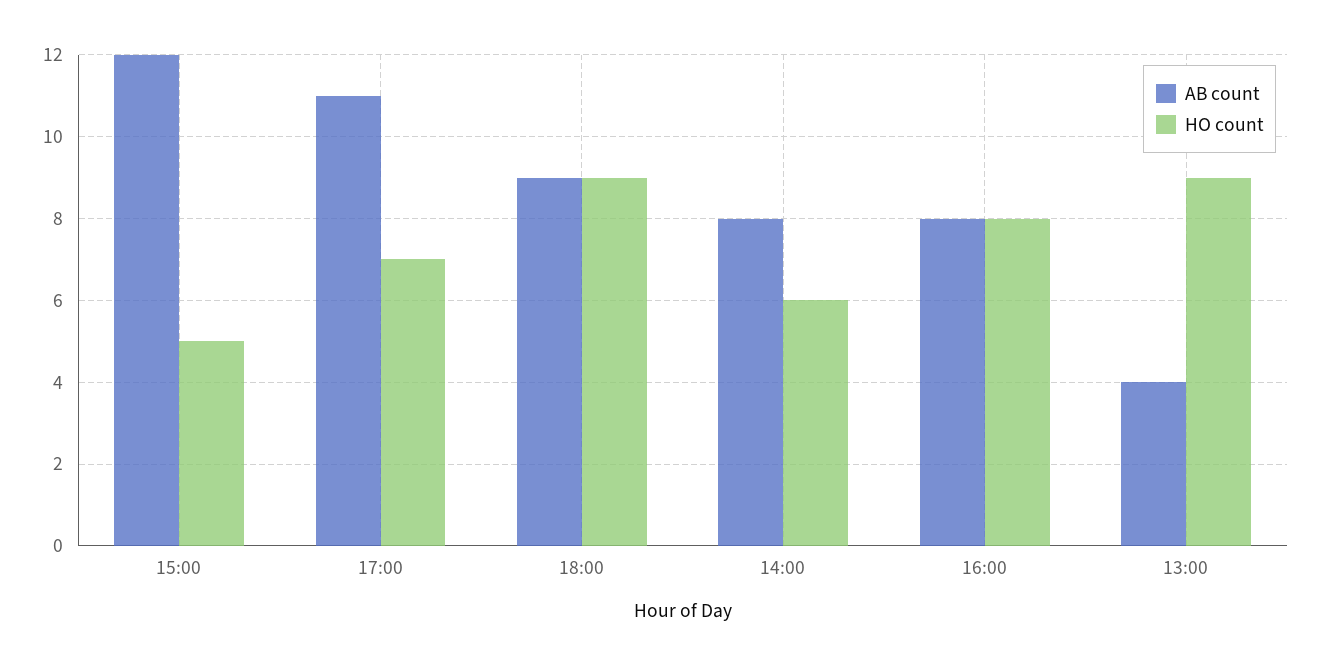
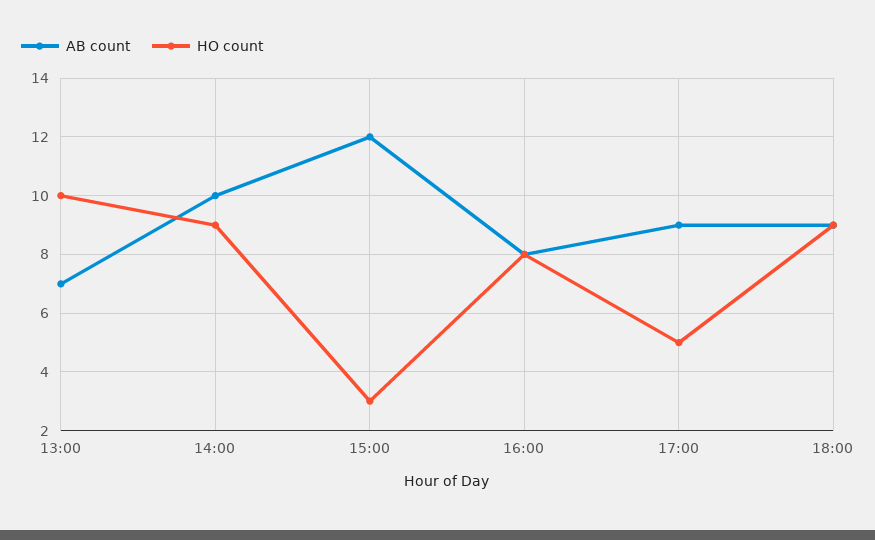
HO count, 15:00: 5 -> 3
AB count, 17:00: 11 -> 9
HO count, 17:00: 7 -> 5
AB count, 14:00: 8 -> 10
HO count, 14:00: 6 -> 9
AB count, 13:00: 4 -> 7
HO count, 13:00: 9 -> 10

